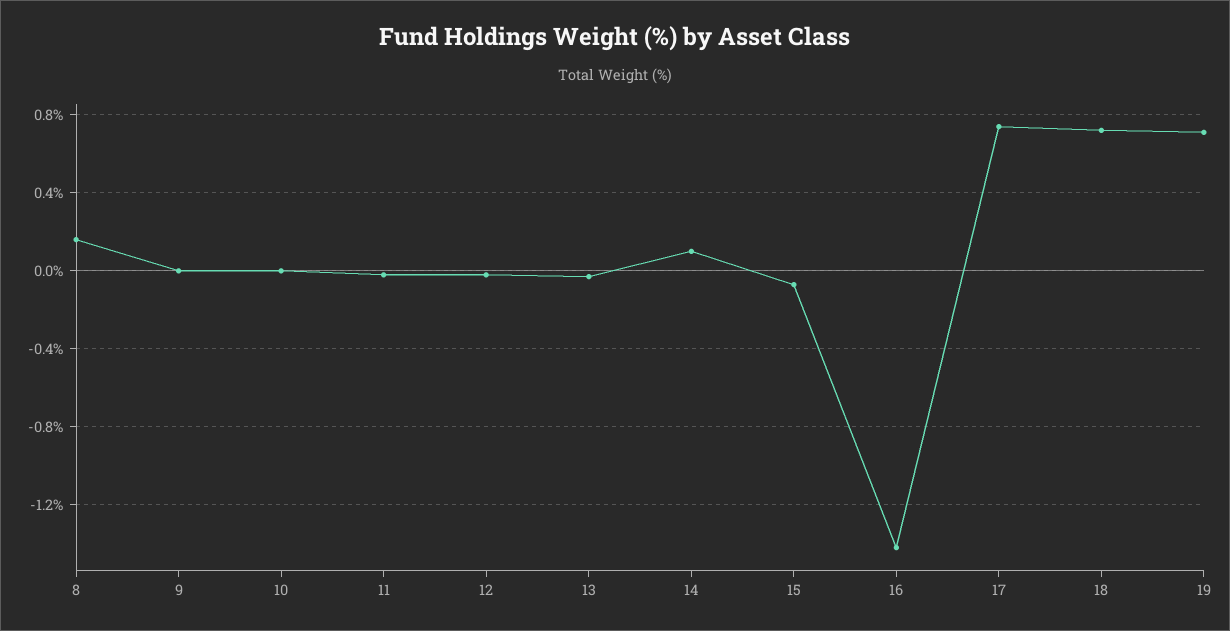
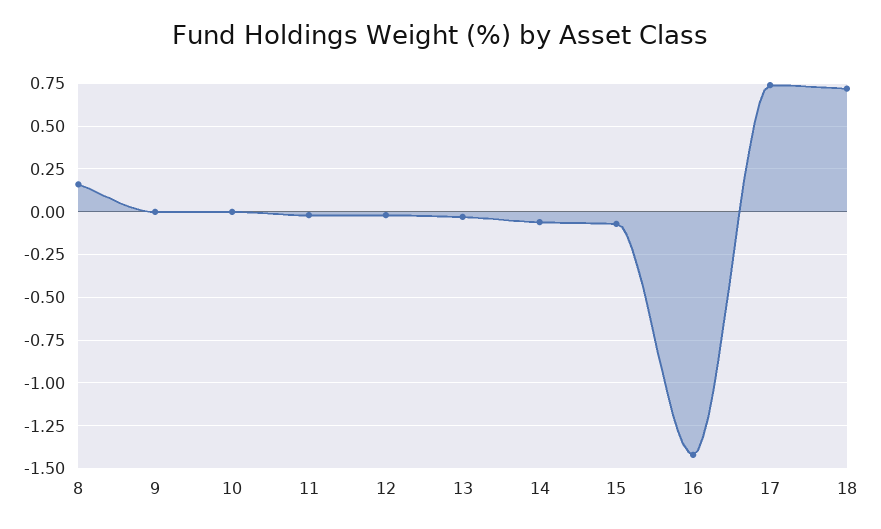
14: 0.1 -> -0.05
19: 0.7 -> none

